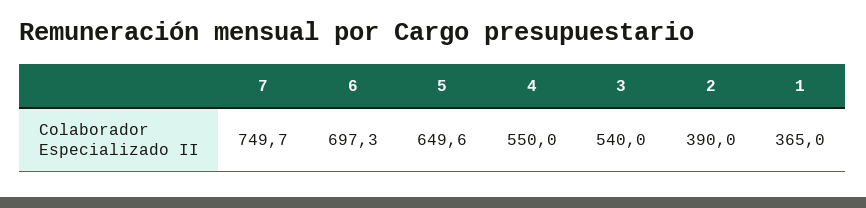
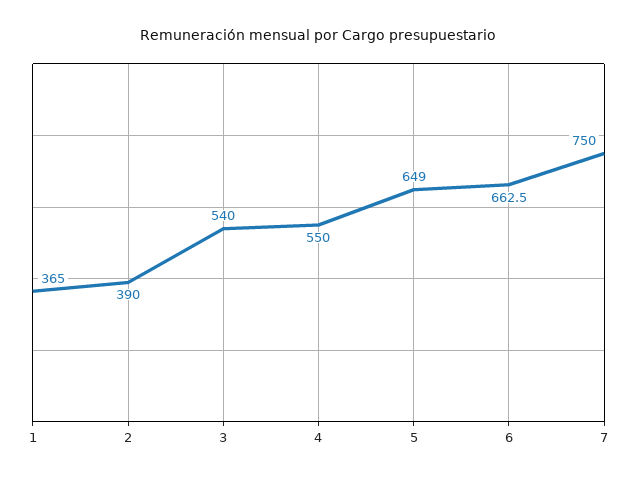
7: 749.7 -> 750
6: 697.3 -> 662.5
5: 649.6 -> 649

